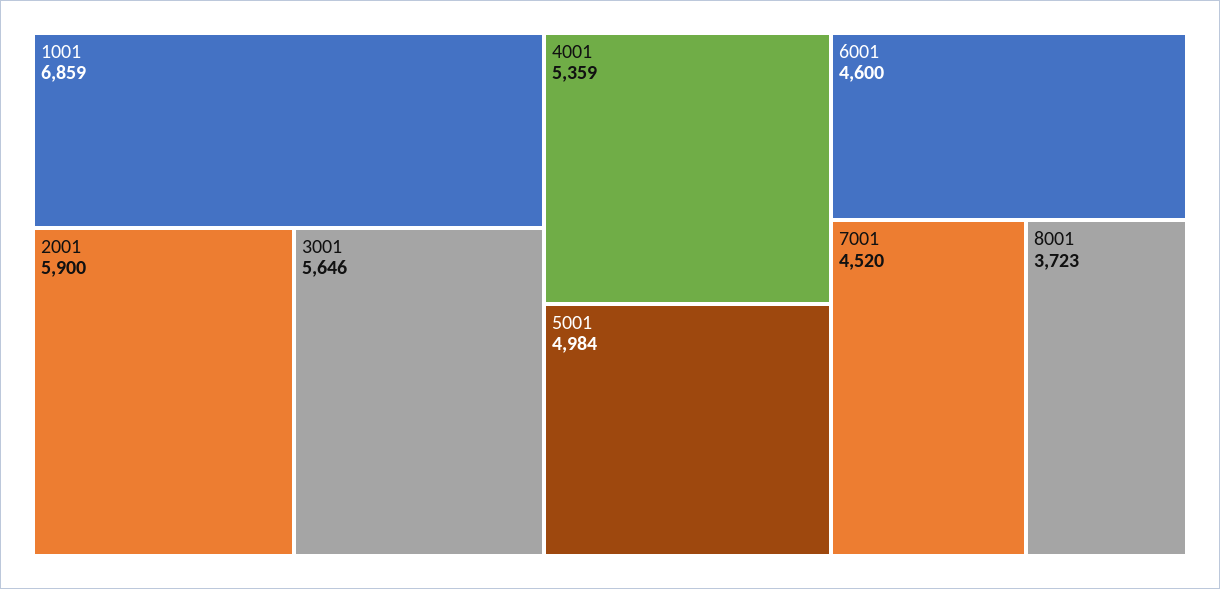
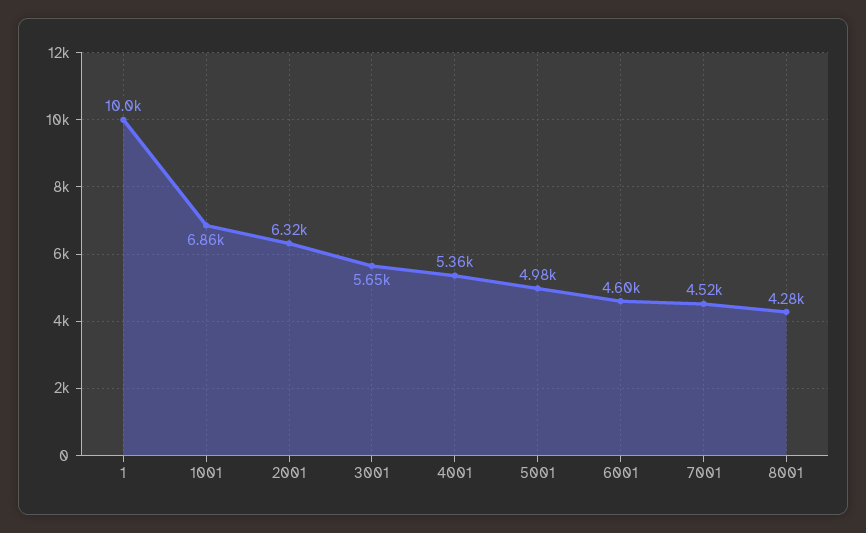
2001: 5900 -> 6320
8001: 3723 -> 4280
1: none -> 10000

